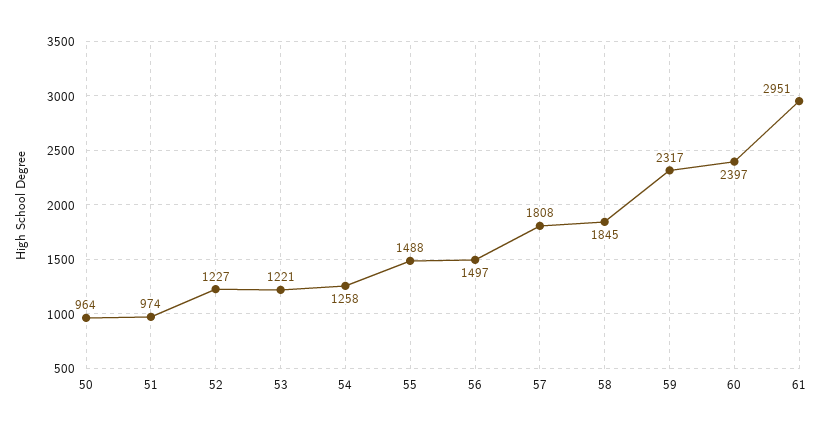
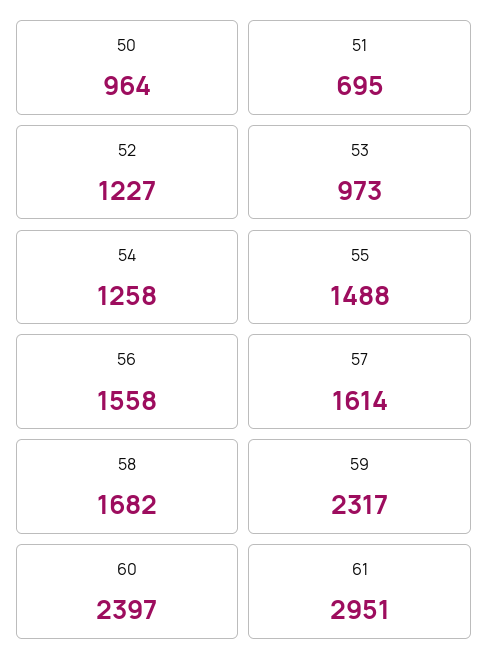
51: 974 -> 695
53: 1221 -> 973
56: 1497 -> 1558
57: 1808 -> 1614
58: 1845 -> 1682

